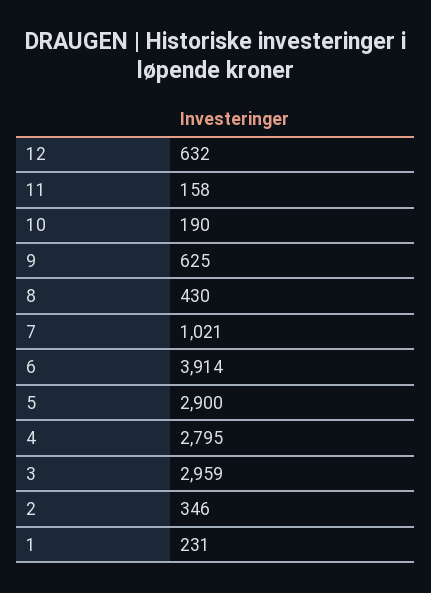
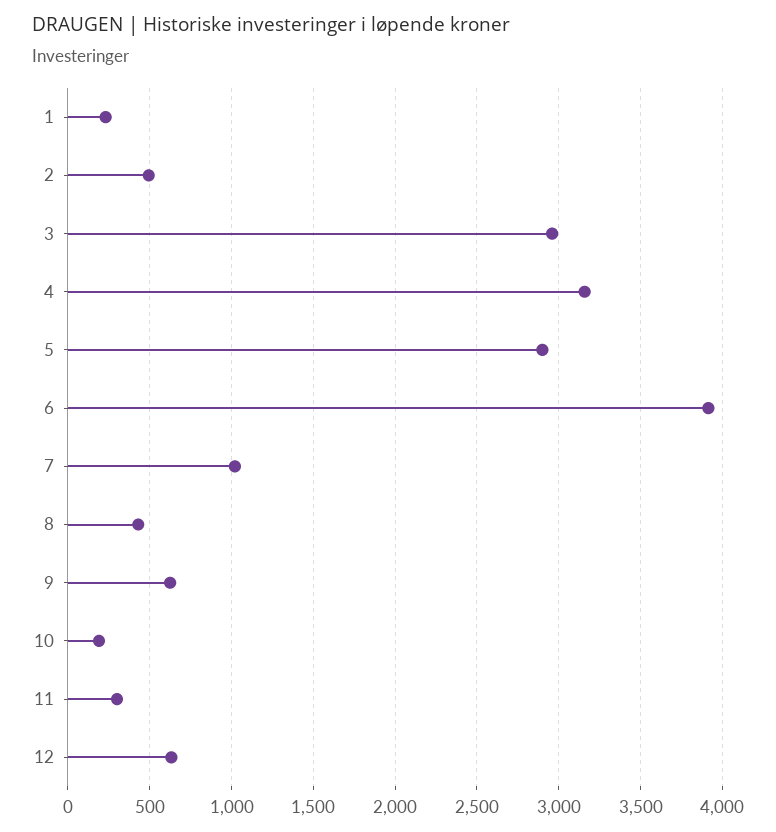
11: 158 -> 300
4: 2795 -> 3150
2: 346 -> 500

